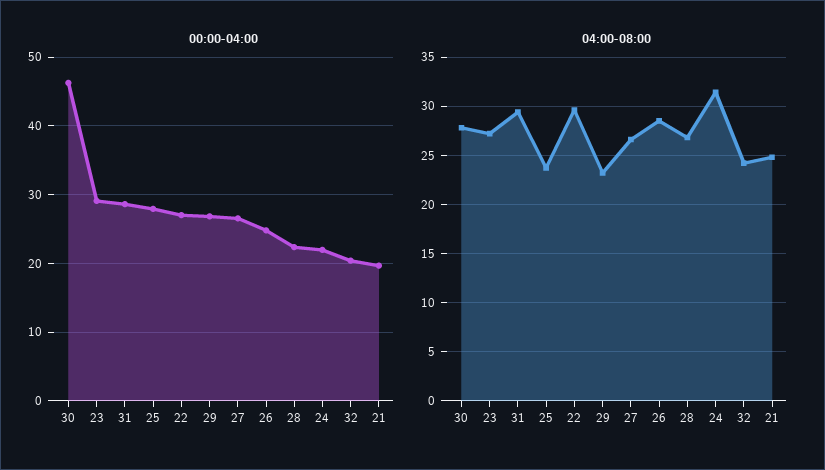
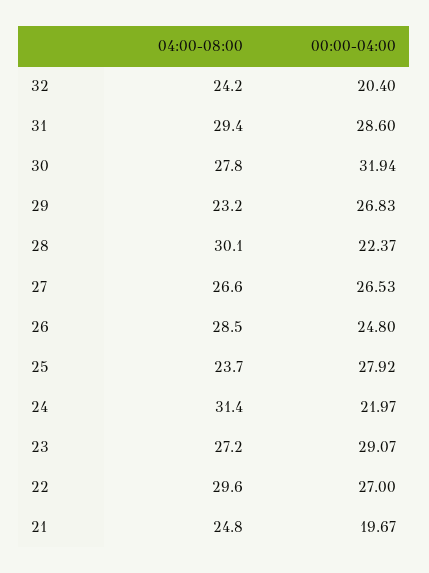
00:00-04:00, 30: 46 -> 31.94
04:00-08:00, 28: 27 -> 30.1

